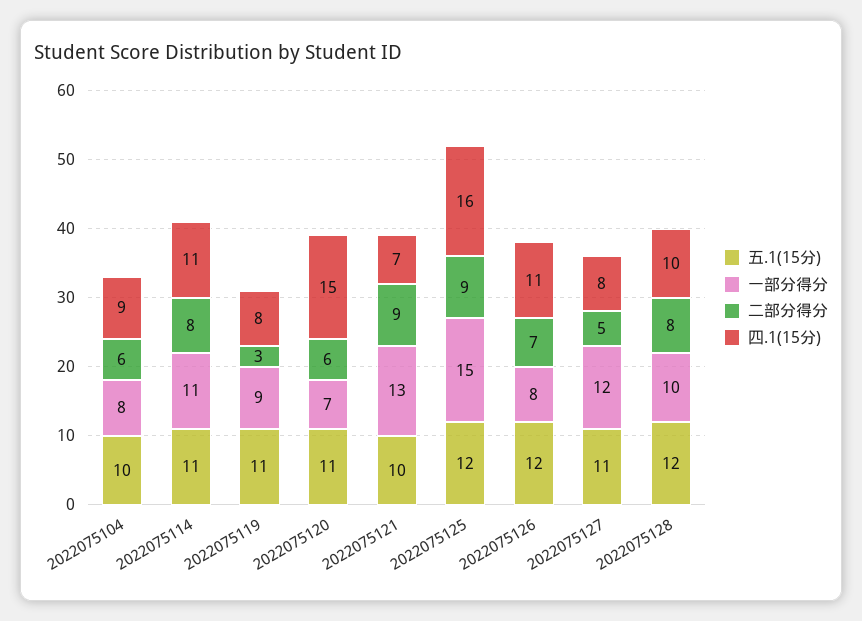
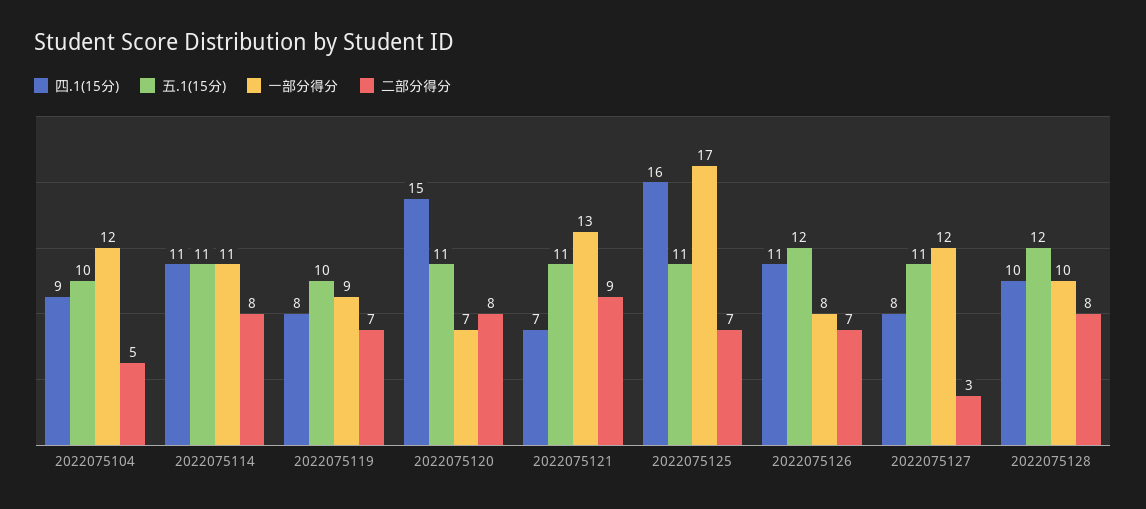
一部分得分, 2022075104: 8 -> 12
二部分得分, 2022075104: 6 -> 5
五.1(15分), 2022075119: 11 -> 10
二部分得分, 2022075119: 3 -> 7
二部分得分, 2022075120: 6 -> 8
五.1(15分), 2022075121: 10 -> 11
五.1(15分), 2022075125: 12 -> 11
一部分得分, 2022075125: 15 -> 17
二部分得分, 2022075125: 9 -> 7
二部分得分, 2022075127: 5 -> 3

